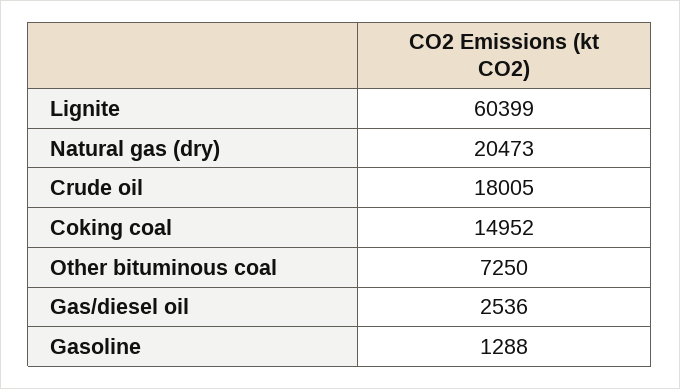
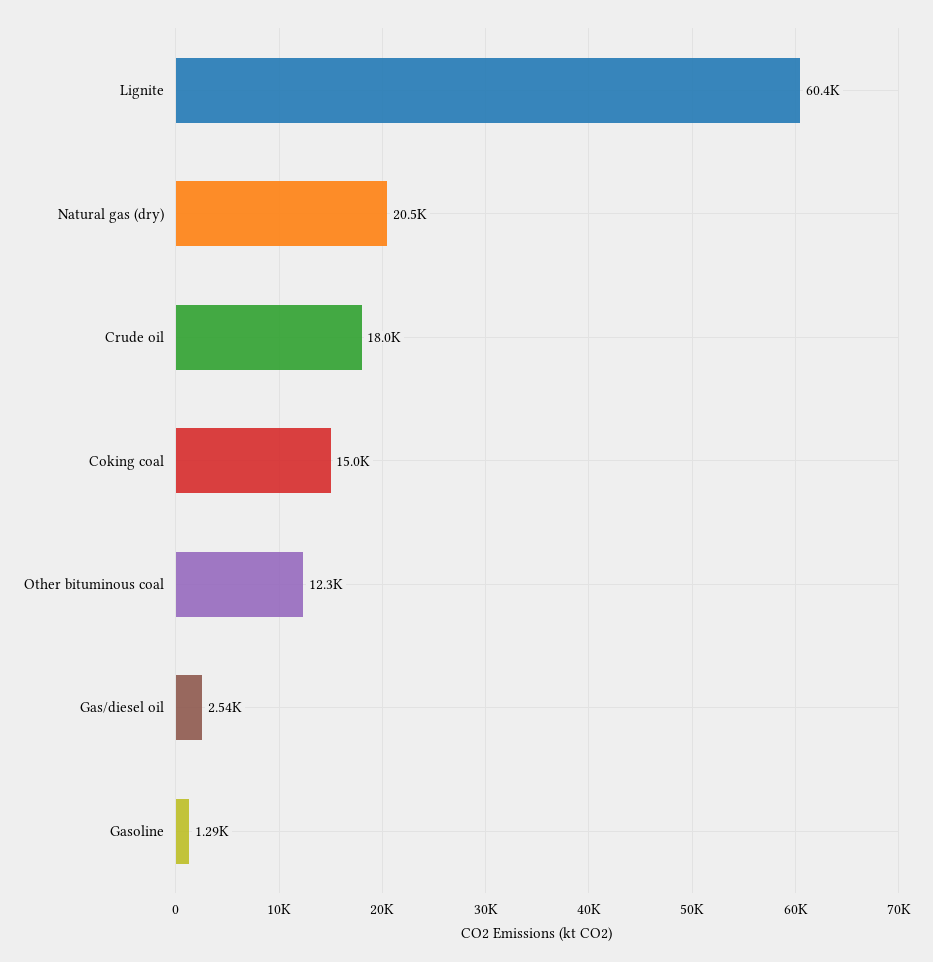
Other bituminous coal: 7250 -> 12300

